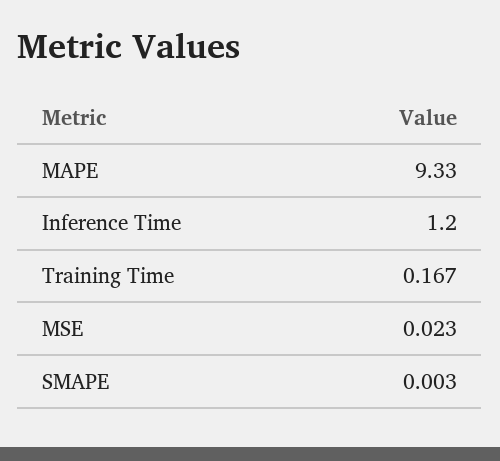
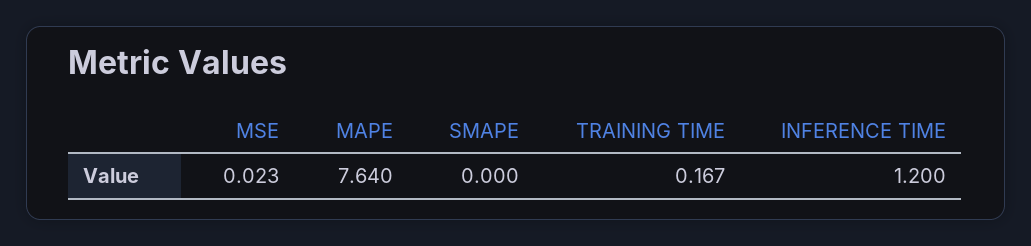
MAPE: 9.33 -> 7.64
SMAPE: 0.003 -> 0

